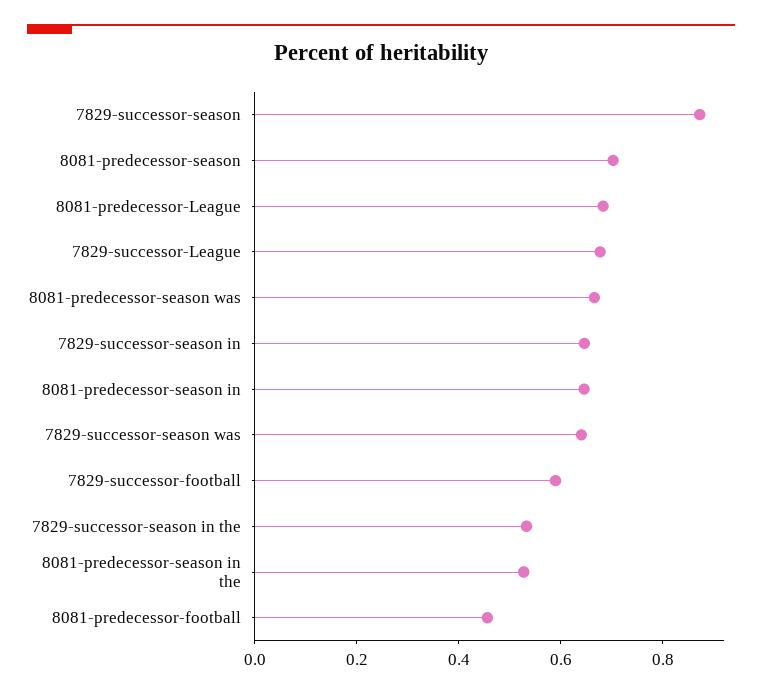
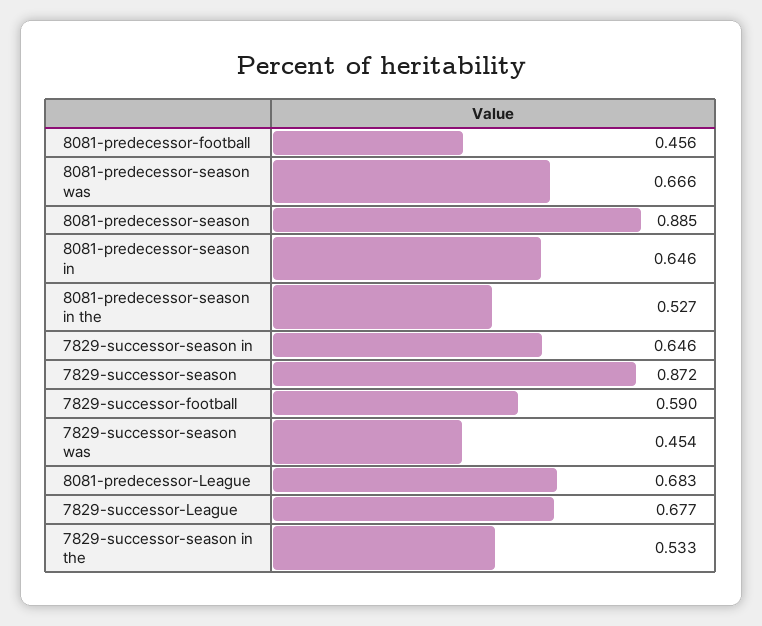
8081-predecessor-season: 0.7 -> 0.885
7829-successor-season was: 0.65 -> 0.454

